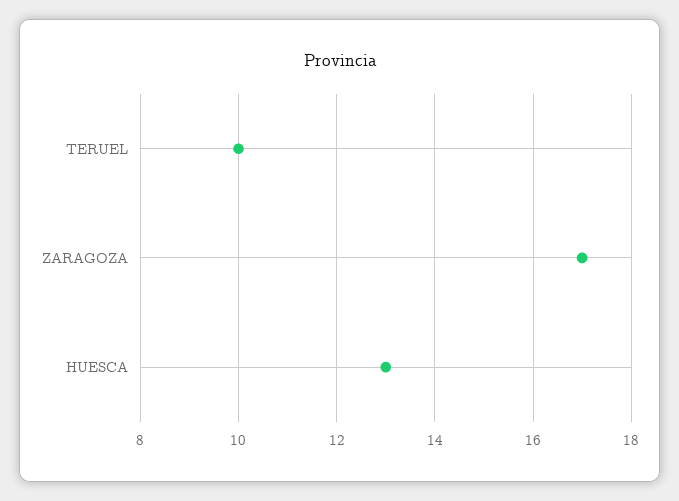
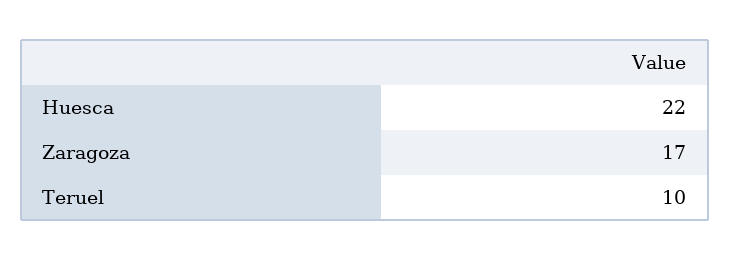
HUESCA: 13 -> 22

